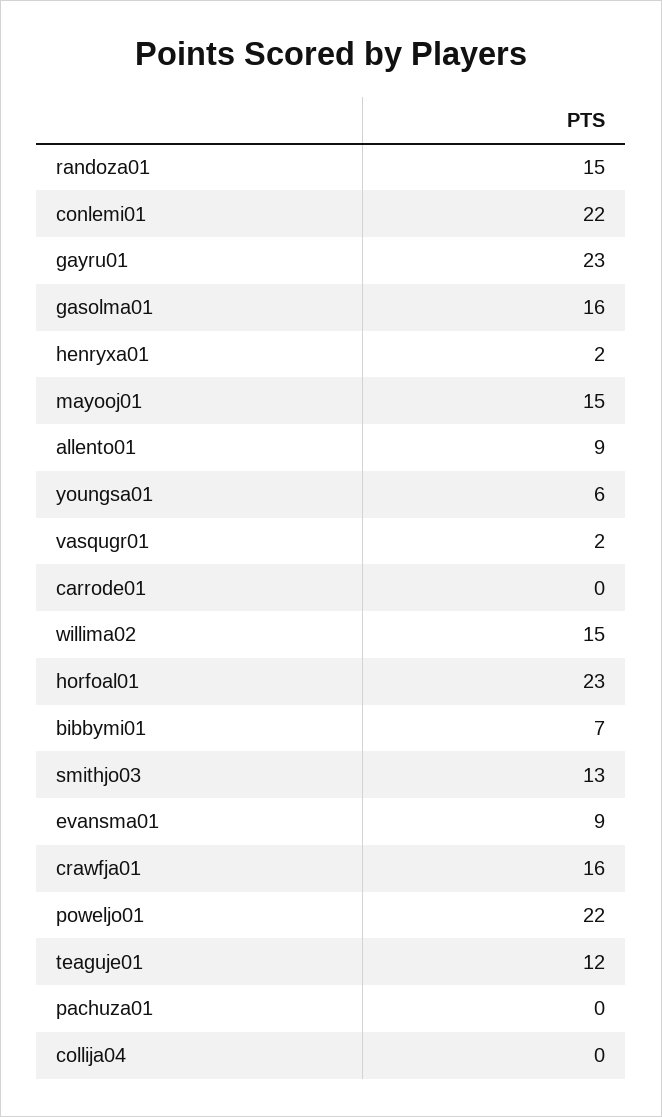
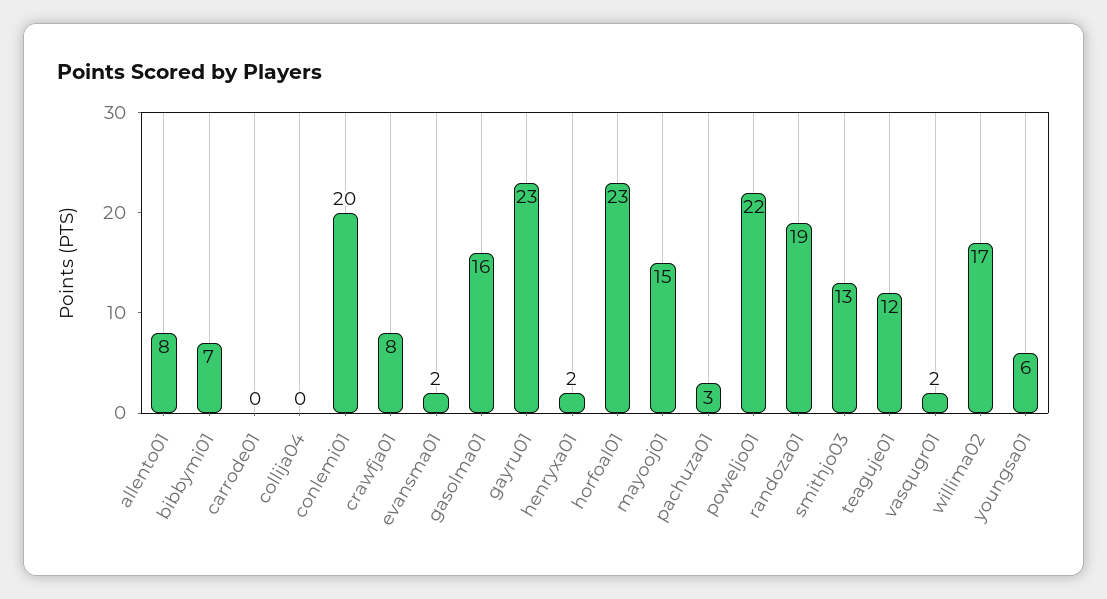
randoza01: 15 -> 19
conlemi01: 22 -> 20
allento01: 9 -> 8
willima02: 15 -> 17
evansma01: 9 -> 2
crawfja01: 16 -> 8
pachuza01: 0 -> 3

